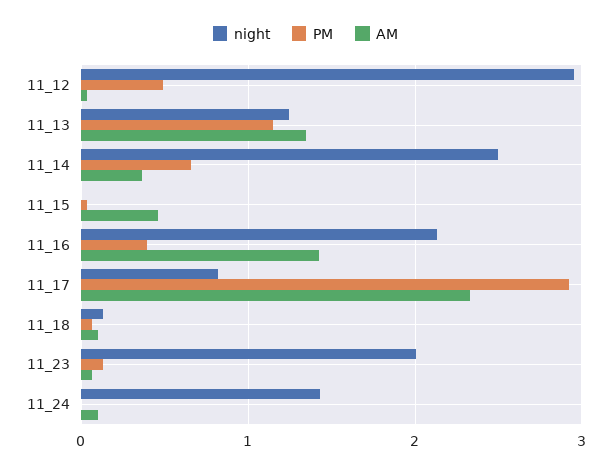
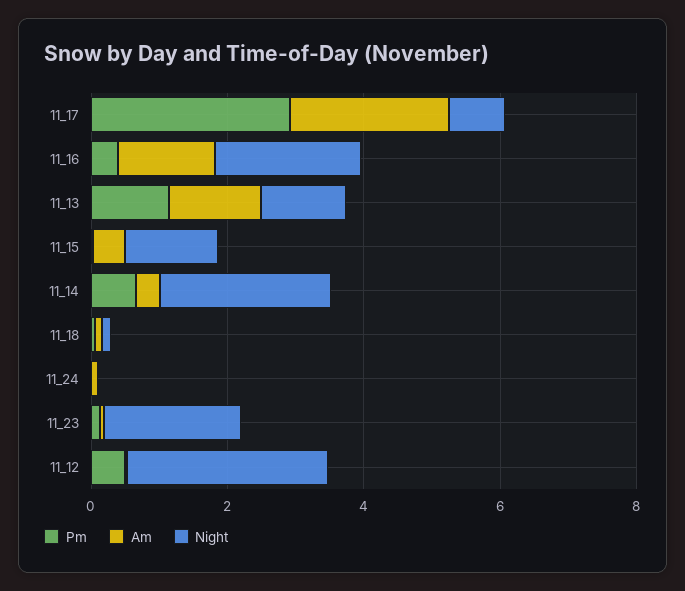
night, 11_15: 0 -> 1.5
night, 11_24: 1.4 -> 0

